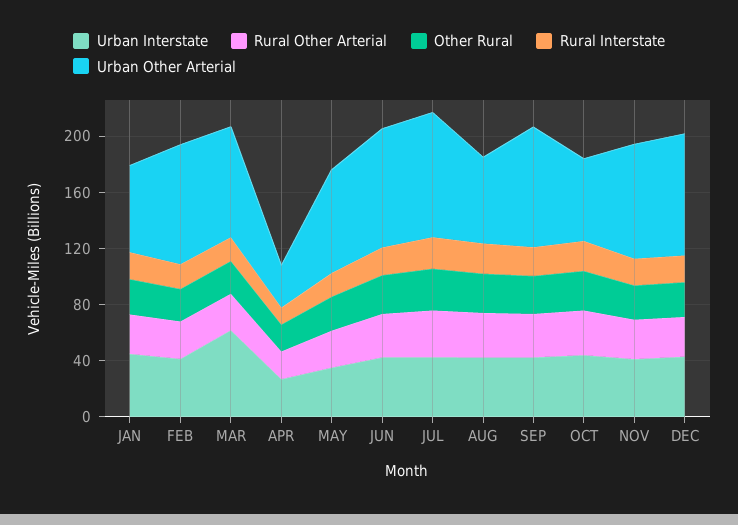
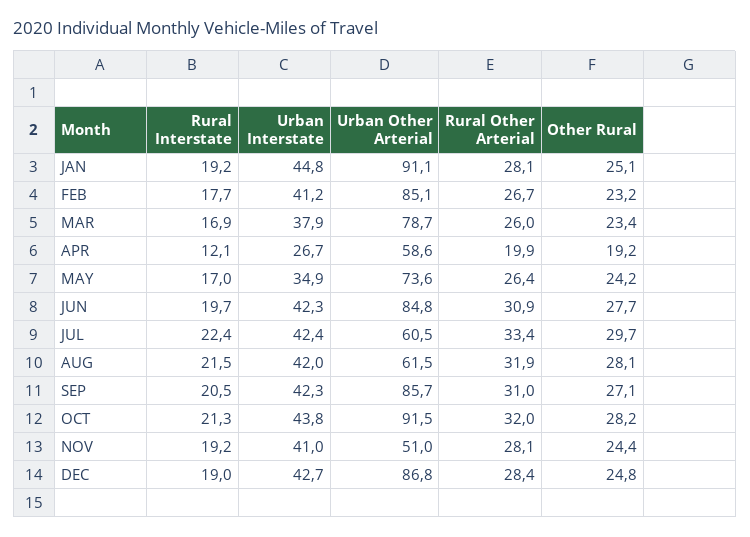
Urban Other Arterial, JAN: 60 -> 91.1
Urban Interstate, MAR: 60 -> 37.9
Urban Other Arterial, APR: 30 -> 58.6
Urban Other Arterial, JUL: 90 -> 60.5
Urban Other Arterial, OCT: 60 -> 91.5
Urban Other Arterial, NOV: 80 -> 51

